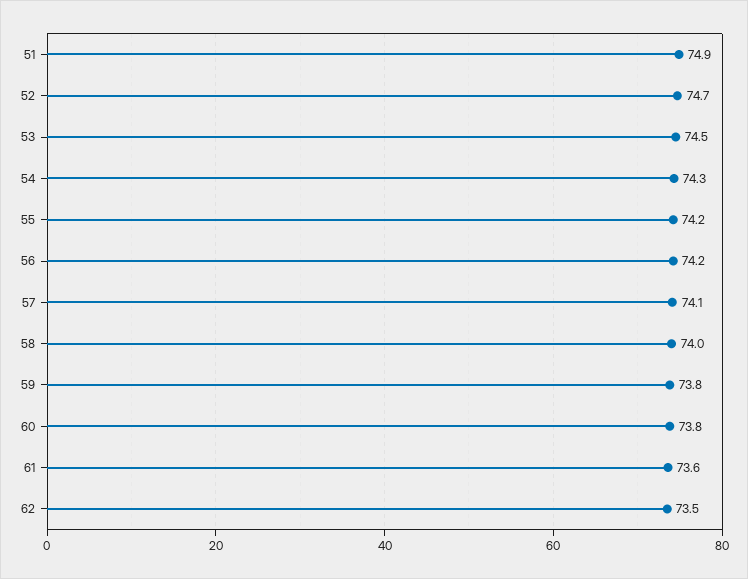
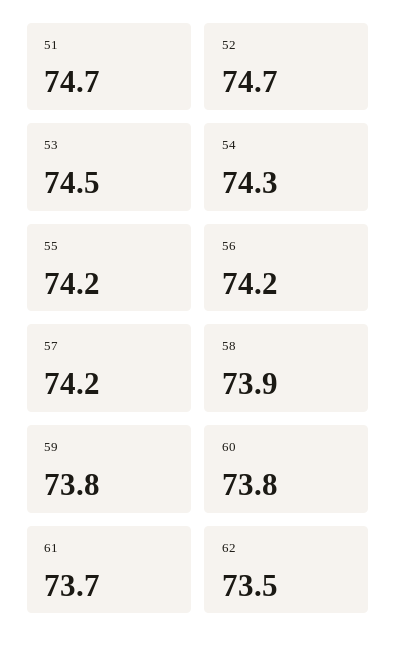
51: 74.9 -> 74.7
57: 74.1 -> 74.2
58: 74 -> 73.9
61: 73.6 -> 73.7

